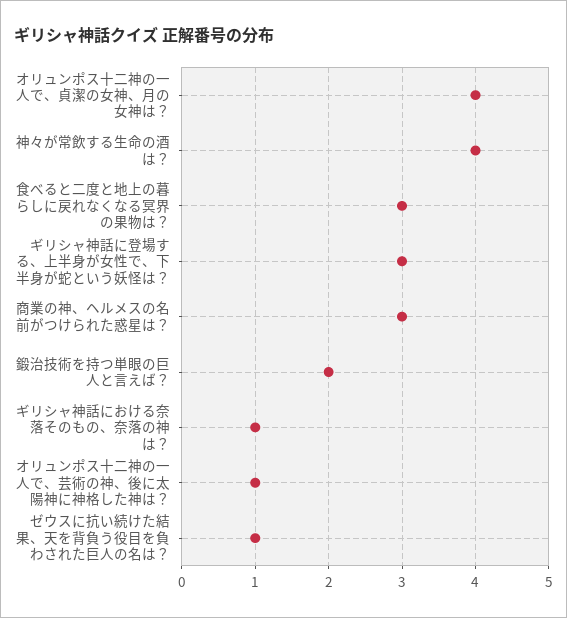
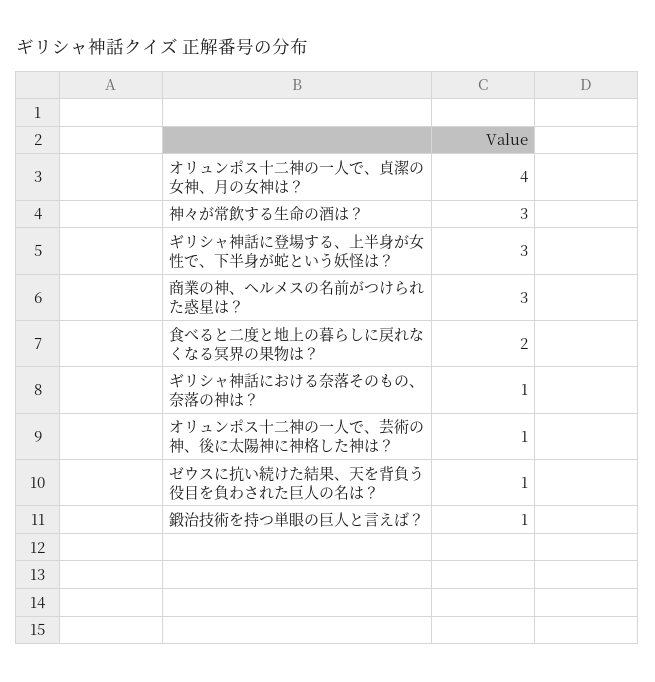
神々が常飲する生命の酒は？: 4 -> 3
食べると二度と地上の暮らしに戻れなくなる冥界の果物は？: 3 -> 2
鍛治技術を持つ単眼の巨人と言えば？: 2 -> 1

